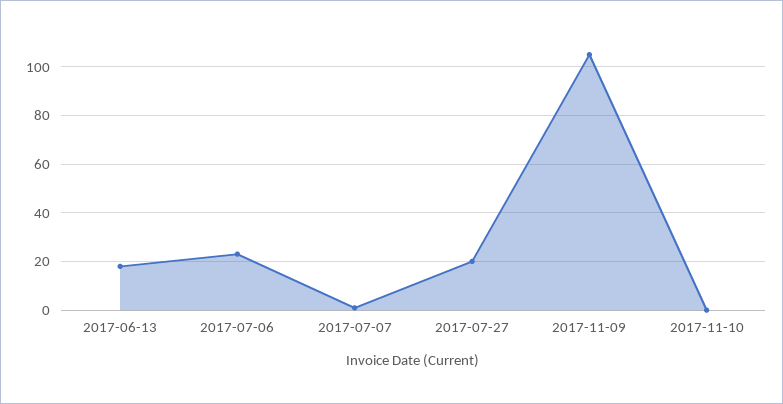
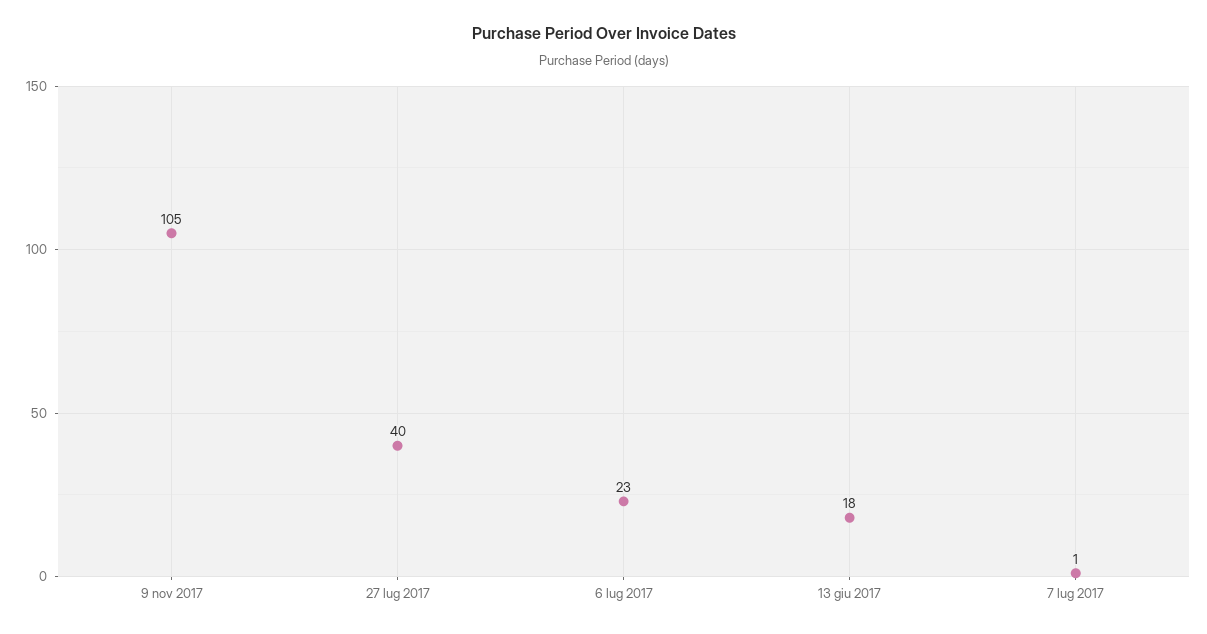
2017-07-27: 20 -> 40
2017-11-10: 0 -> none

